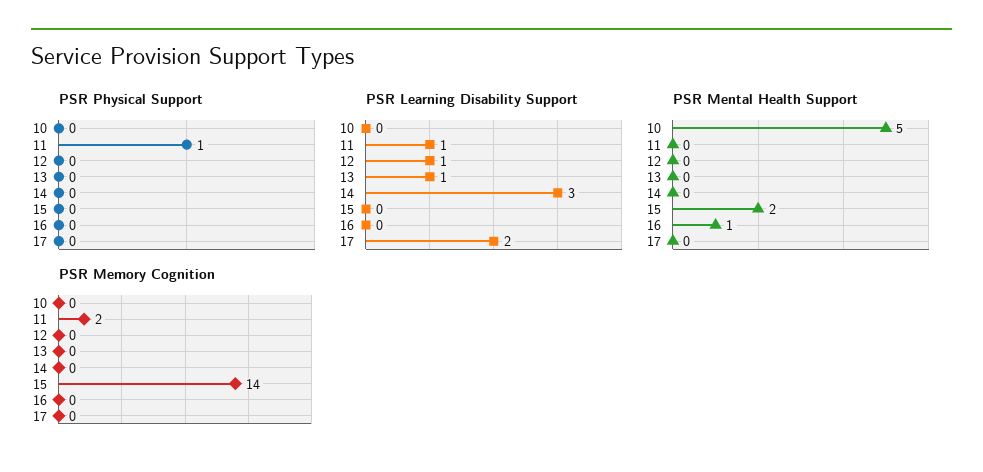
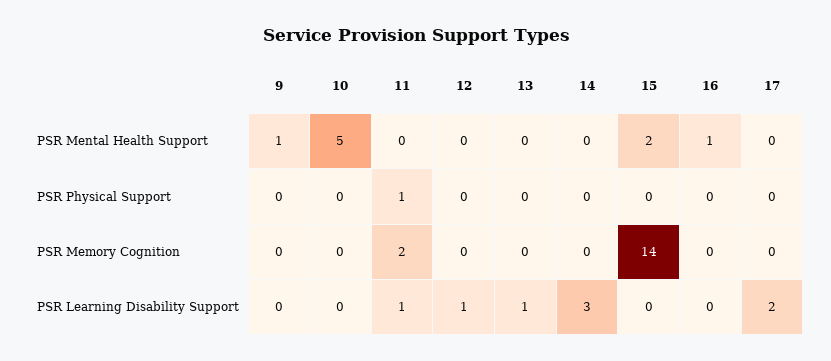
PSR Mental Health Support, 9: none -> 1
PSR Physical Support, 9: none -> 0
PSR Memory Cognition, 9: none -> 0
PSR Learning Disability Support, 9: none -> 0

